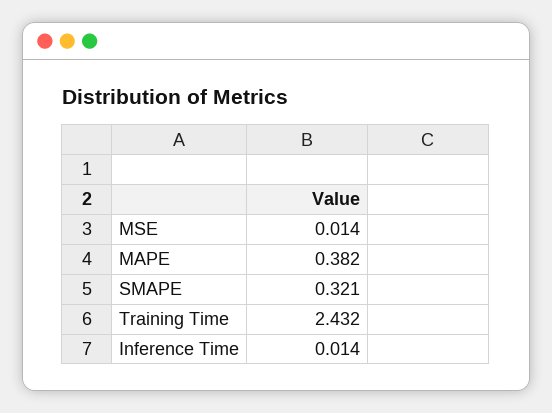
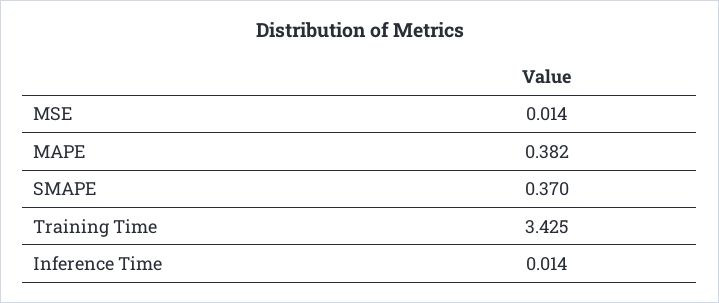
SMAPE: 0.321 -> 0.37
Training Time: 2.432 -> 3.425

